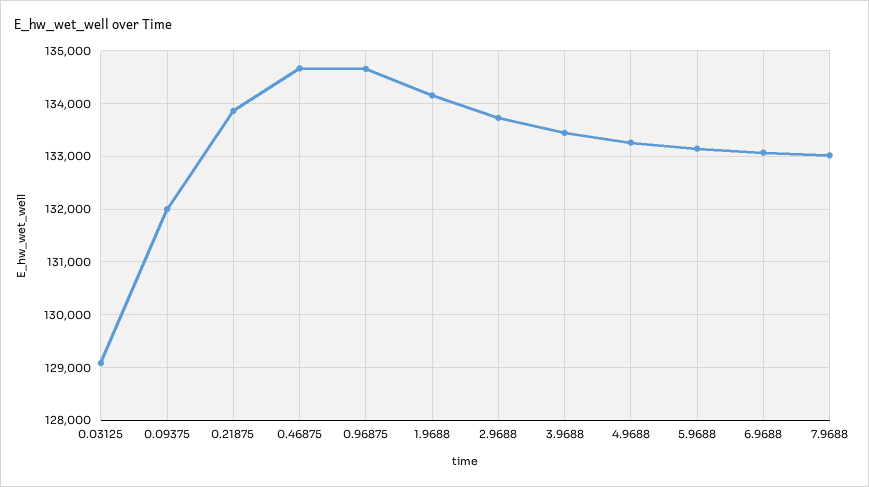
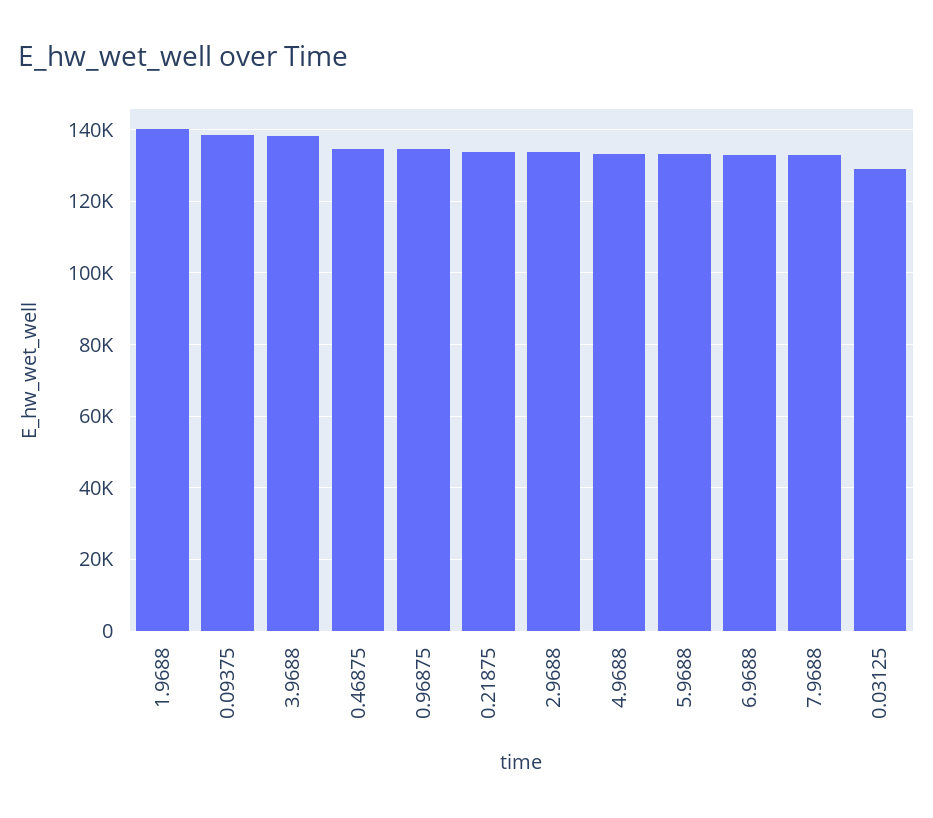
0.09375: 132000 -> 138000
1.9688: 134200 -> 140000
3.9688: 133400 -> 138000

